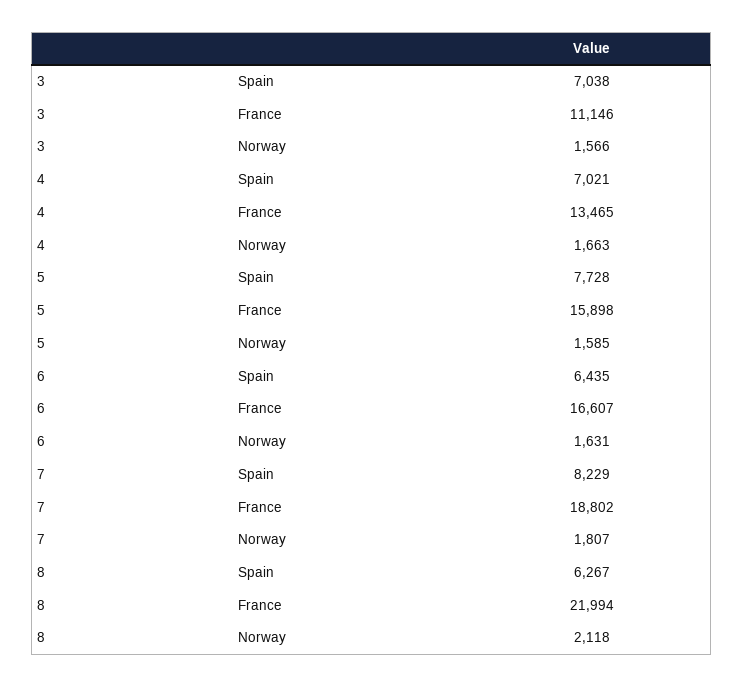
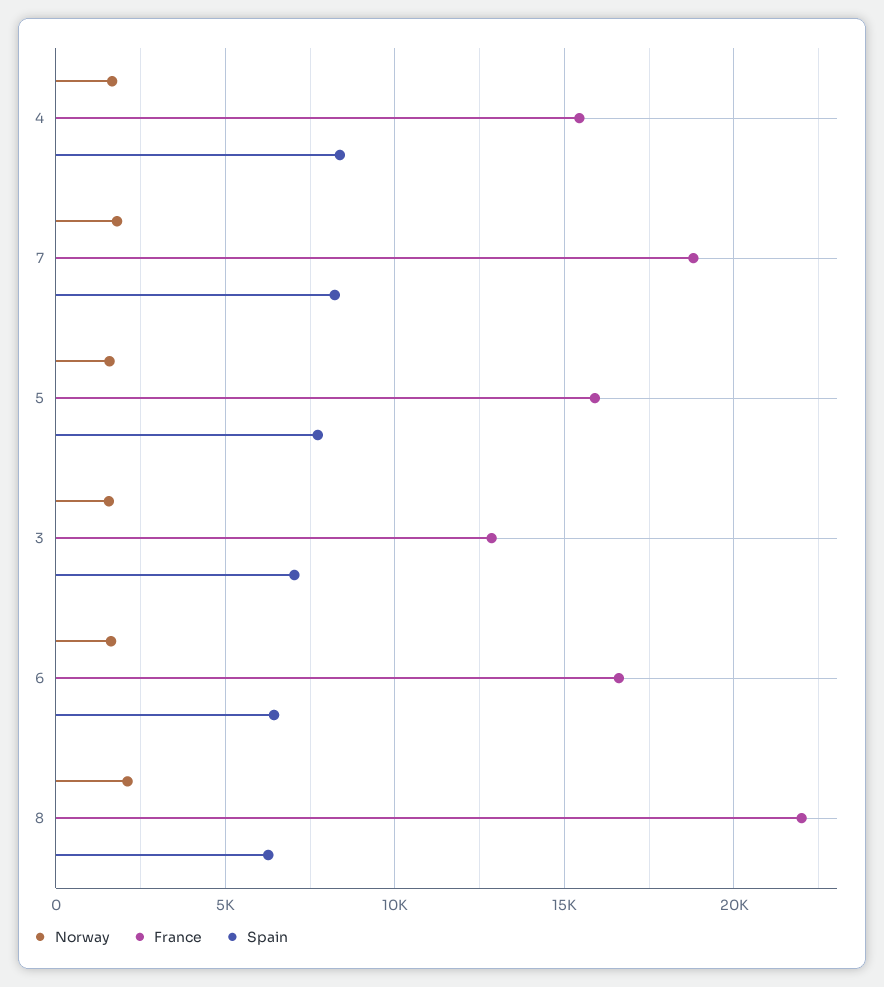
France, 3: 11146 -> 13000
Spain, 4: 7021 -> 8500
France, 4: 13465 -> 15500

